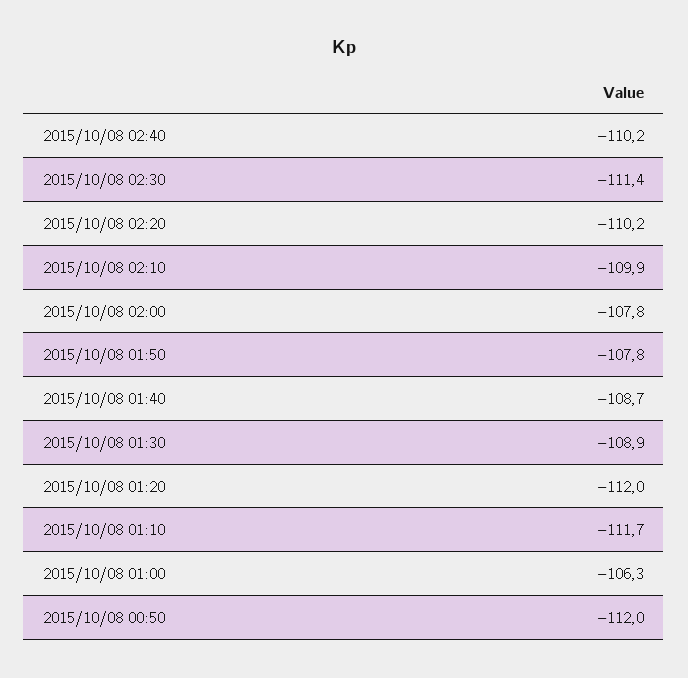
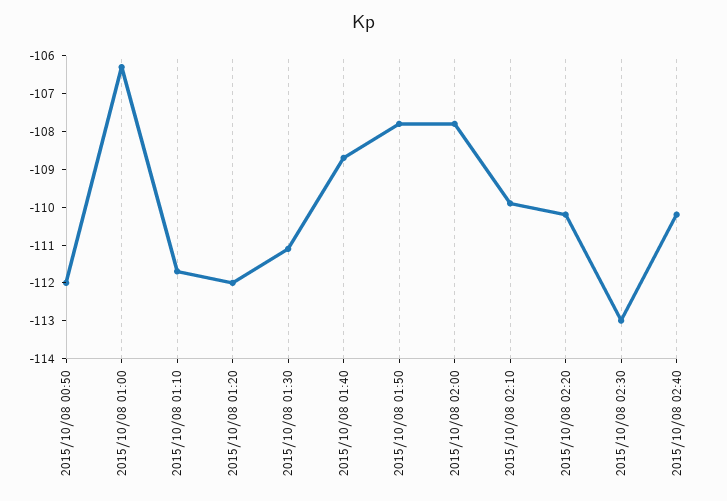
2015/10/08 02:30: -111.4 -> -113
2015/10/08 01:30: -108.9 -> -111

